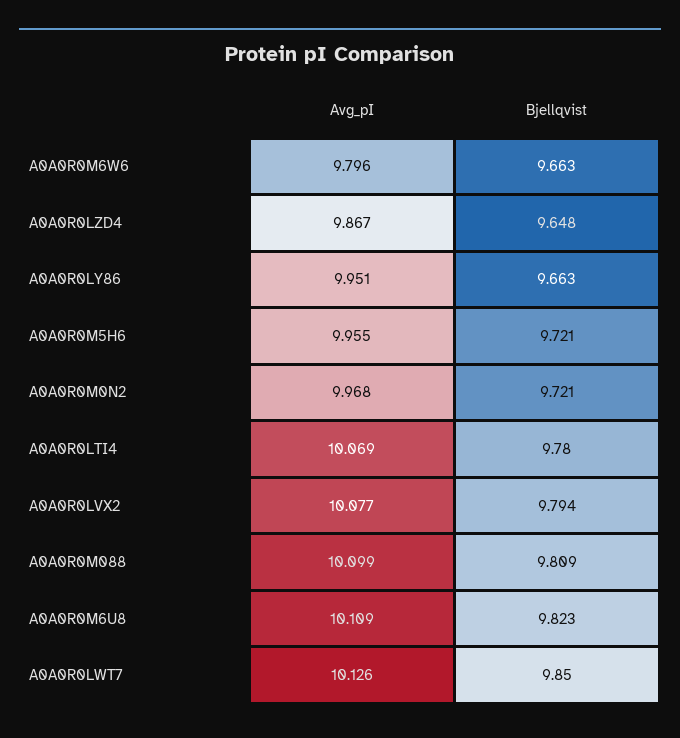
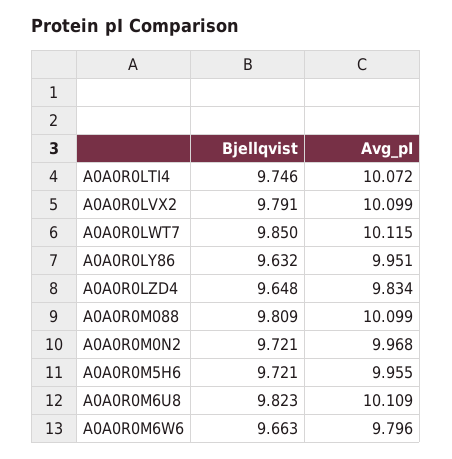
Avg_pI, A0A0R0LZD4: 9.867 -> 9.834
Bjellqvist, A0A0R0LY86: 9.663 -> 9.632
Avg_pI, A0A0R0LTI4: 10.069 -> 10.072
Bjellqvist, A0A0R0LTI4: 9.78 -> 9.746
Avg_pI, A0A0R0LVX2: 10.077 -> 10.099
Bjellqvist, A0A0R0LVX2: 9.794 -> 9.791
Avg_pI, A0A0R0LWT7: 10.126 -> 10.115

